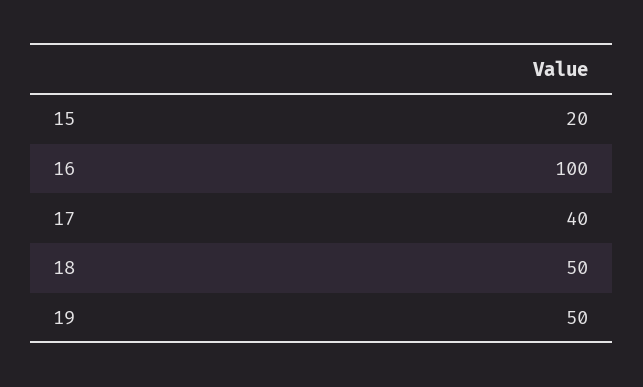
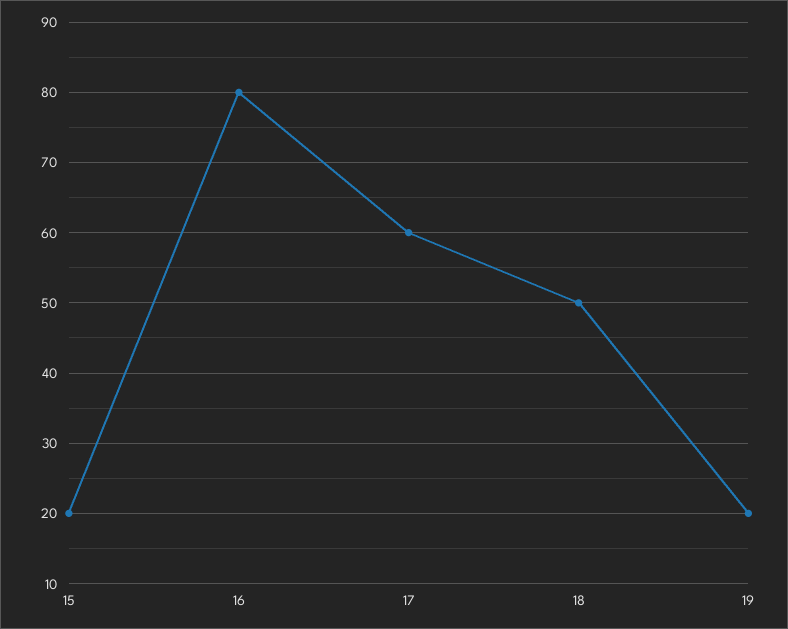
16: 100 -> 80
17: 40 -> 60
19: 50 -> 20

